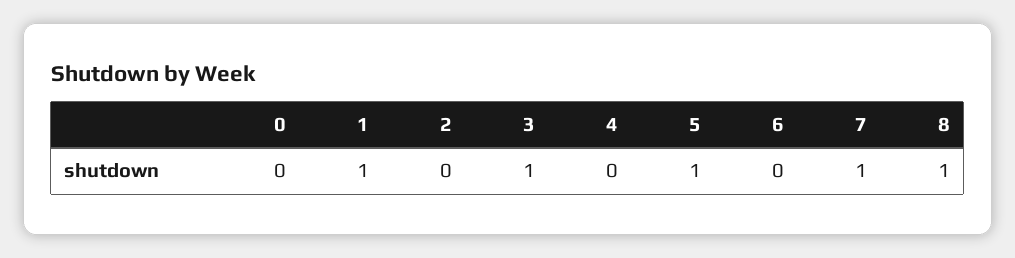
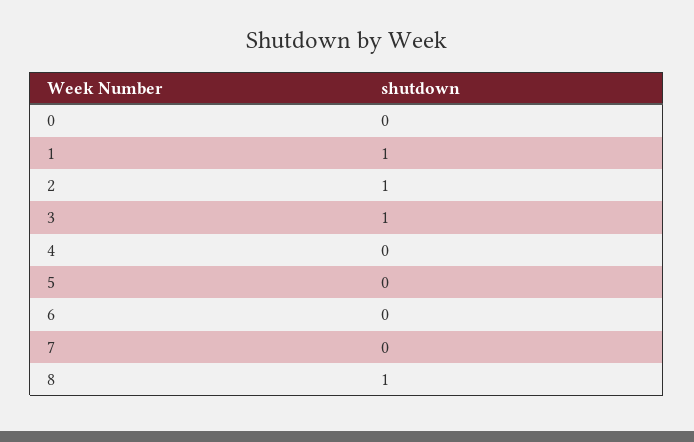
2: 0 -> 1
5: 1 -> 0
7: 1 -> 0

